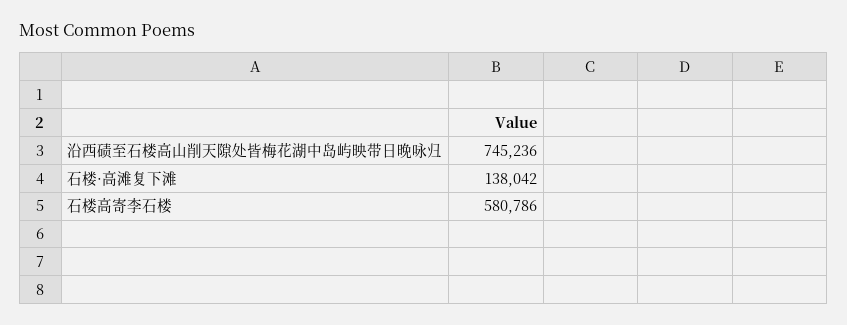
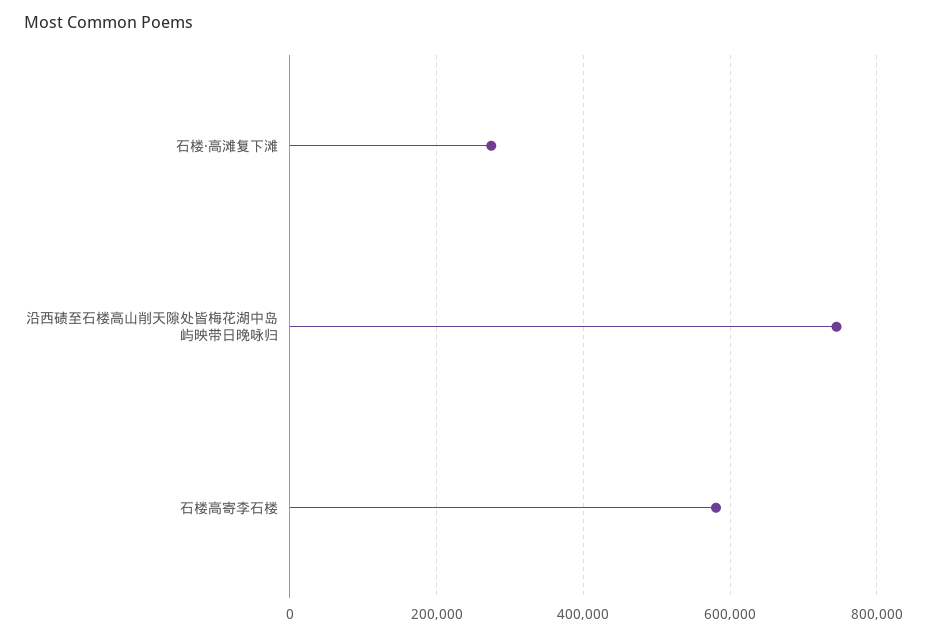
石楼·高滩复下滩: 138042 -> 280000

